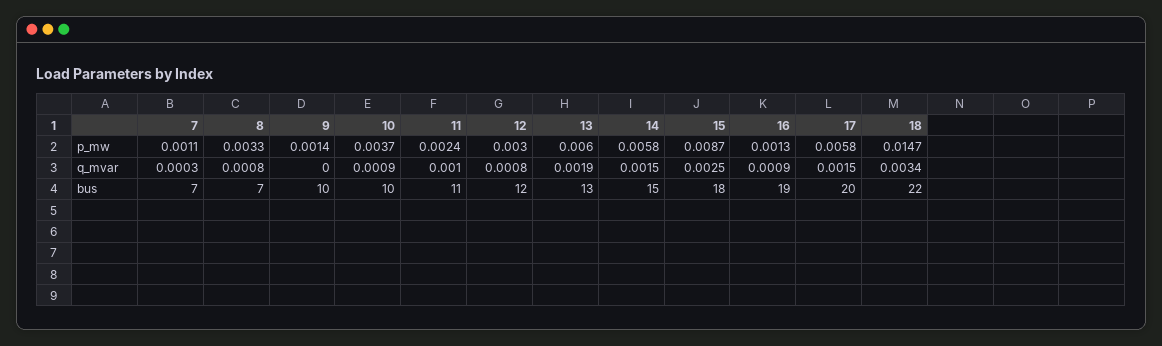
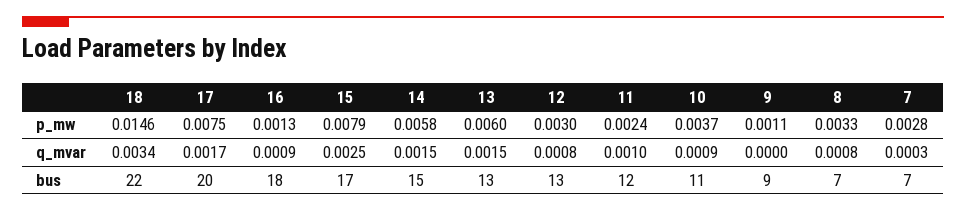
7, p_mw: 0.0011 -> 0.0028
9, p_mw: 0.0014 -> 0.0011
15, p_mw: 0.0087 -> 0.0079
17, p_mw: 0.0058 -> 0.0075
18, p_mw: 0.0147 -> 0.0146
13, q_mvar: 0.0019 -> 0.0015
17, q_mvar: 0.0015 -> 0.0017
9, bus: 10 -> 9
10, bus: 10 -> 11
11, bus: 11 -> 12
12, bus: 12 -> 13
15, bus: 18 -> 17
16, bus: 19 -> 18

